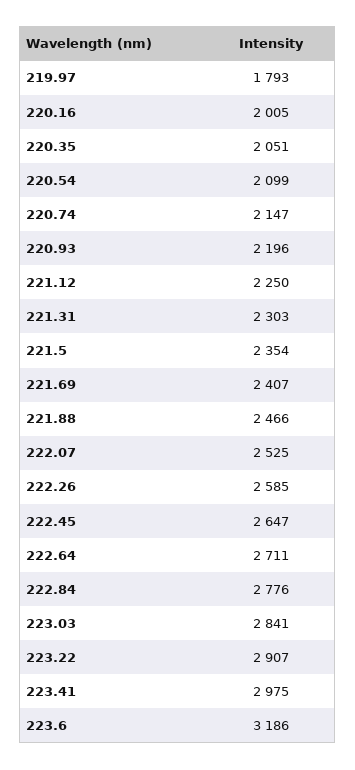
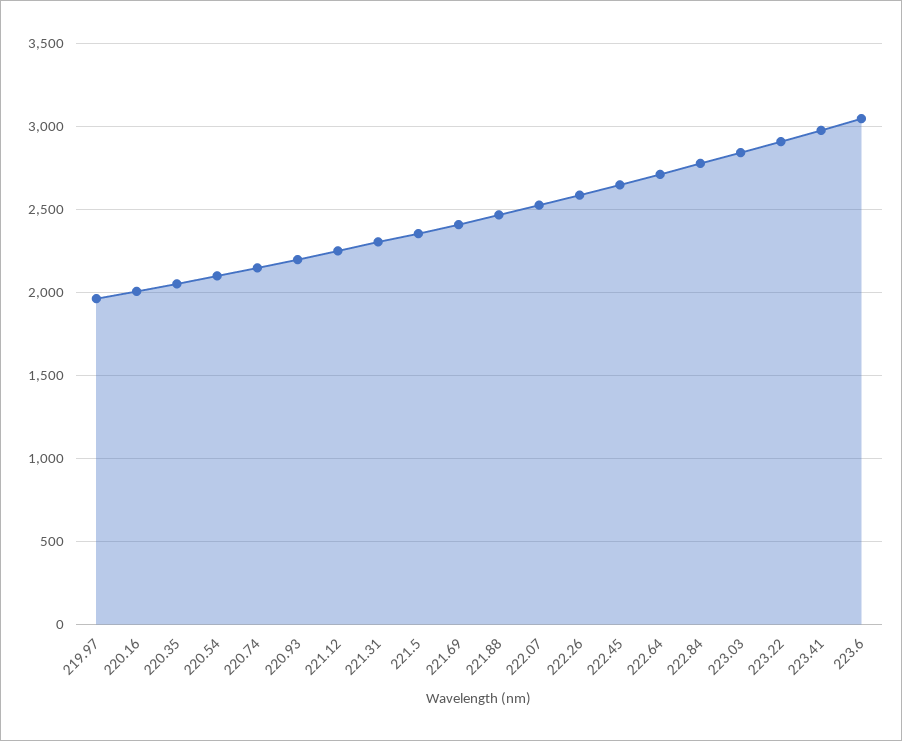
219.97: 1793 -> 1950
223.6: 3186 -> 3050

